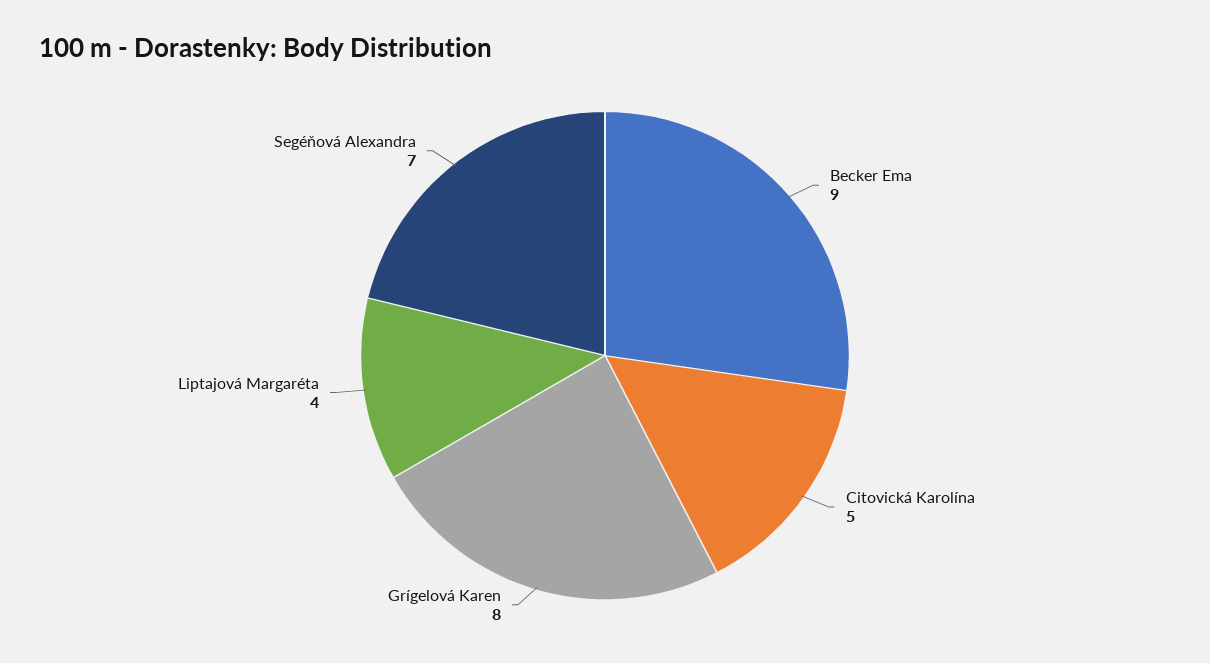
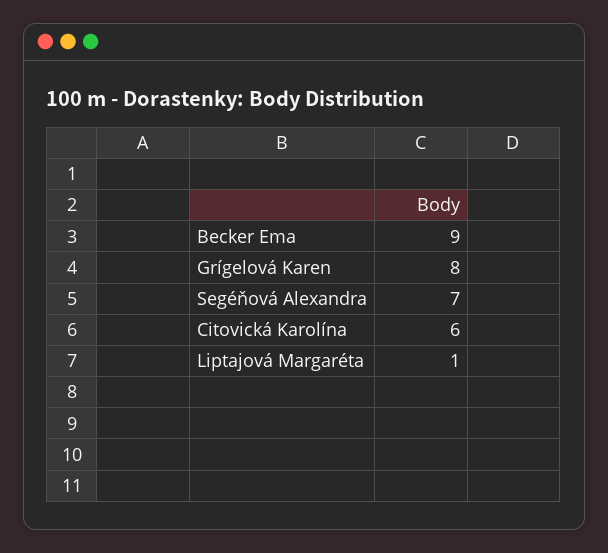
Citovická Karolína: 5 -> 6
Liptajová Margaréta: 4 -> 1

